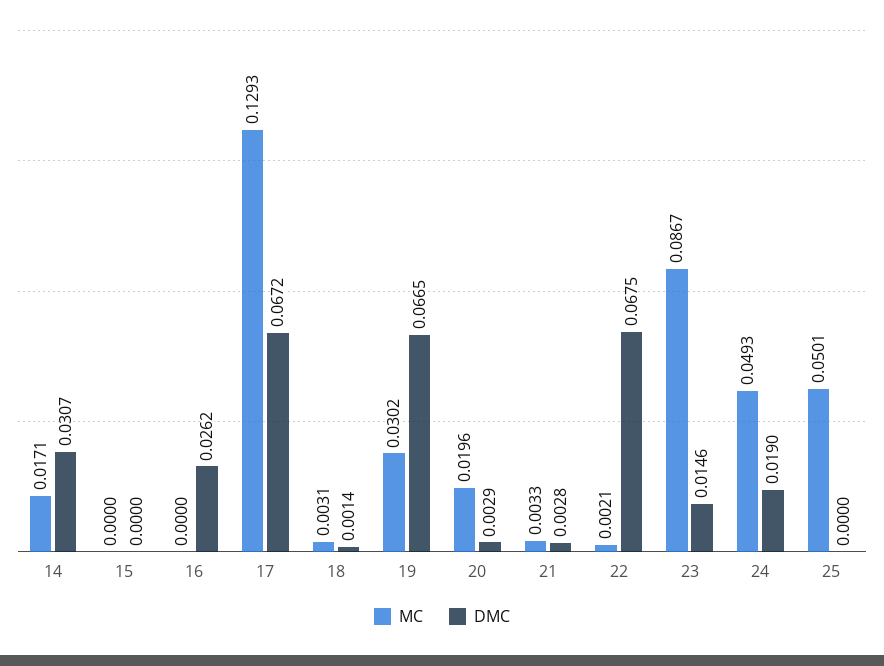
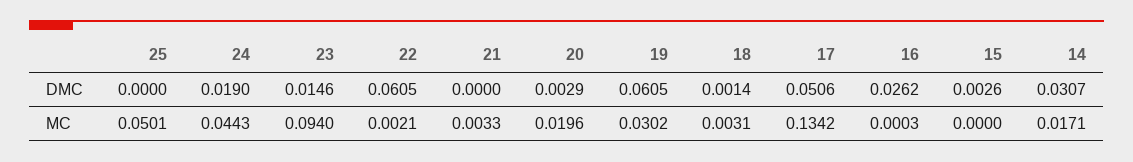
DMC, 15: 0 -> 0.0026
MC, 16: 0 -> 0.0003
MC, 17: 0.1293 -> 0.1342
DMC, 17: 0.0672 -> 0.0506
DMC, 19: 0.0665 -> 0.0605
DMC, 21: 0.0028 -> 0
DMC, 22: 0.0675 -> 0.0605
MC, 23: 0.0867 -> 0.094
MC, 24: 0.0493 -> 0.0443

